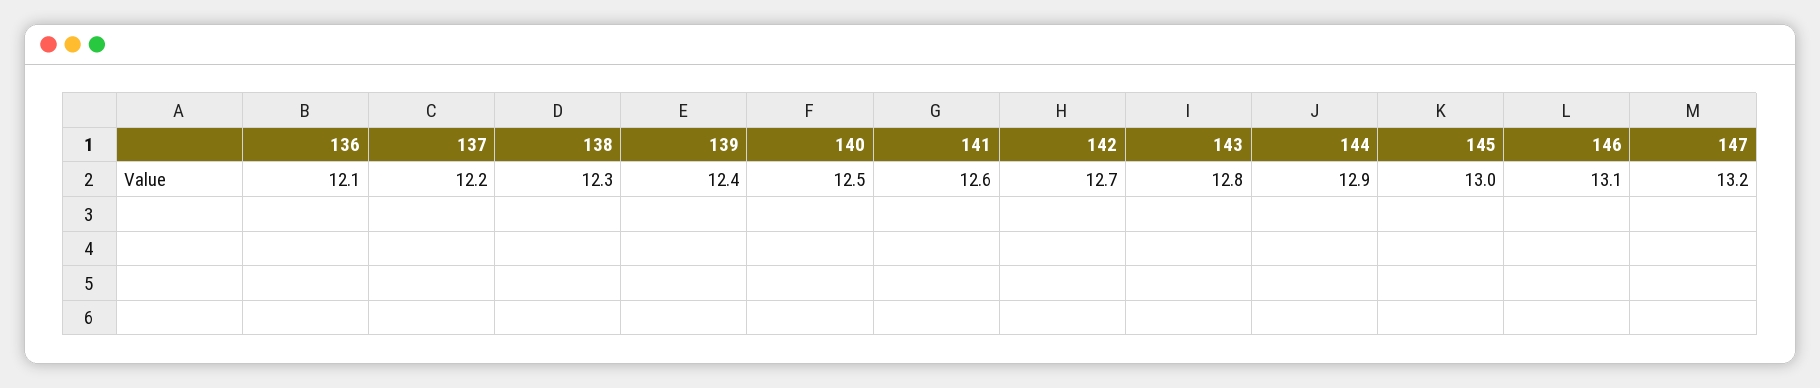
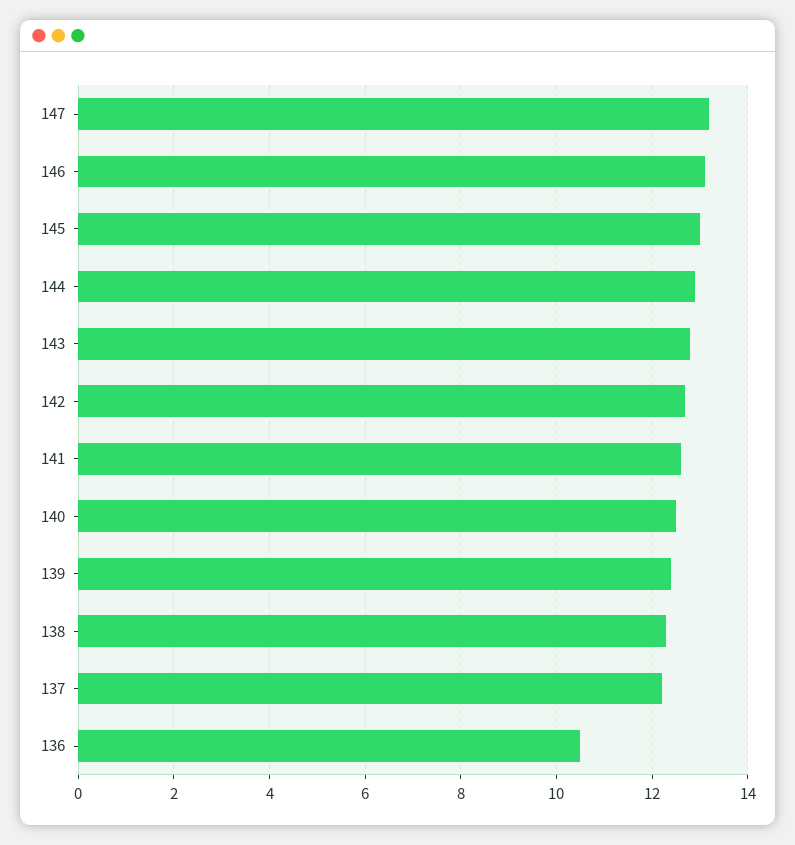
136: 12.1 -> 10.5

